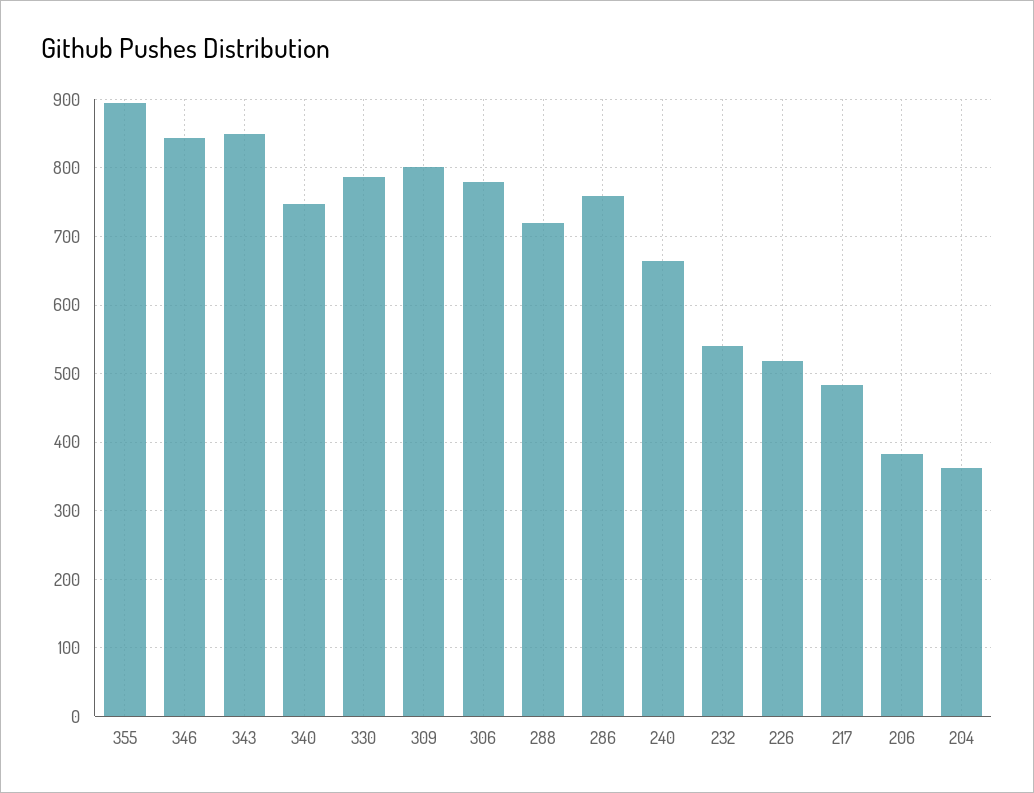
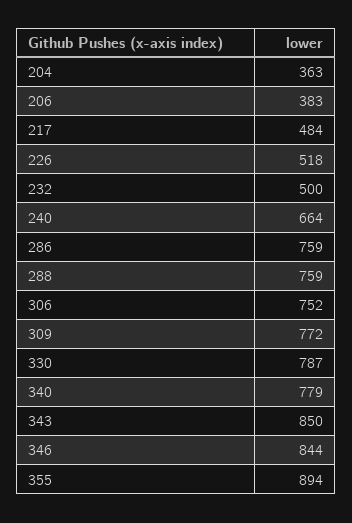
340: 750 -> 779
309: 800 -> 772
306: 780 -> 752
288: 720 -> 759
232: 540 -> 500

